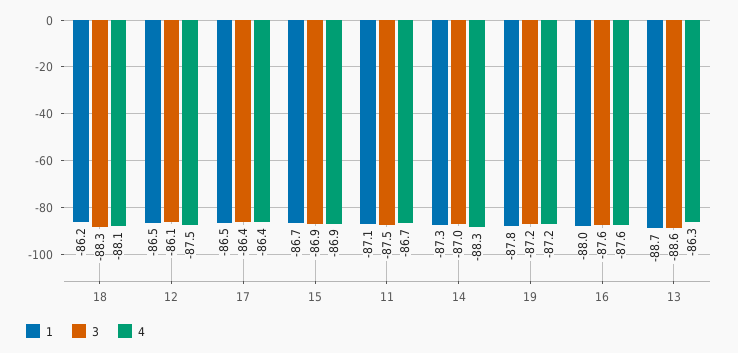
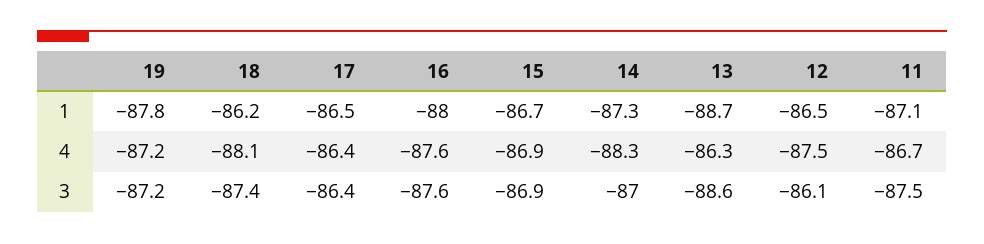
3, 18: -88.3 -> -87.4

